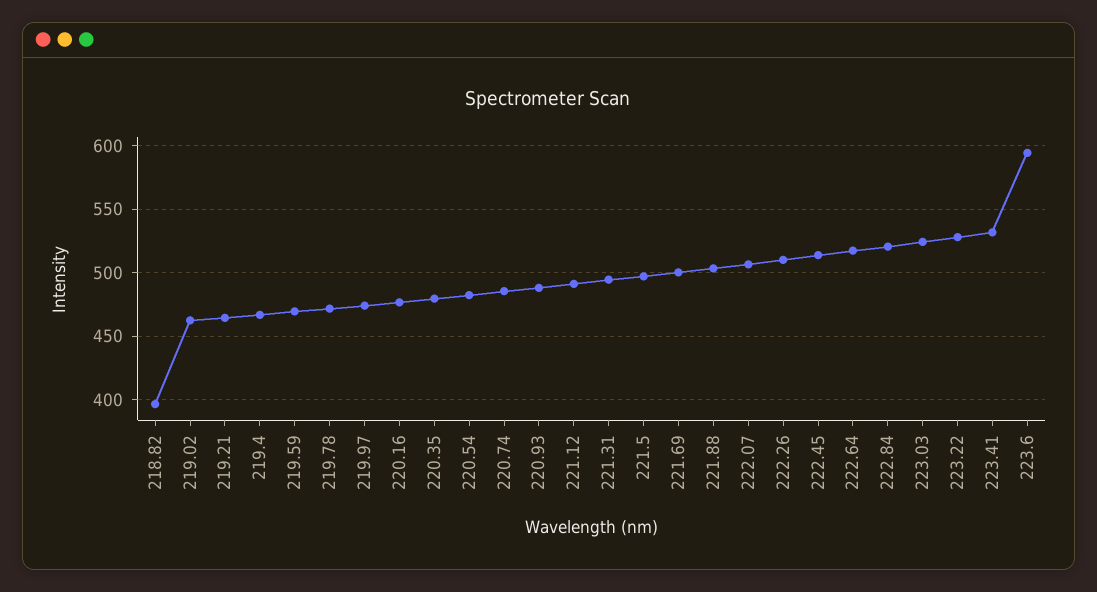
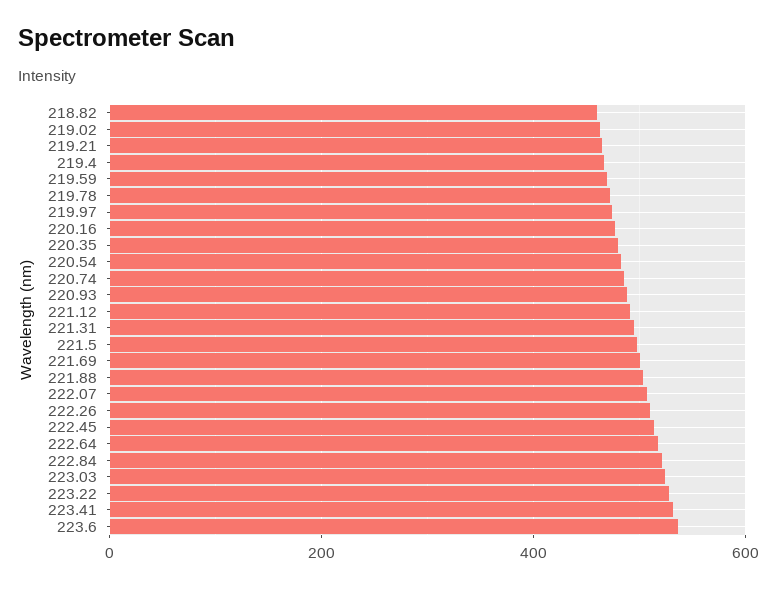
218.82: 395 -> 460
223.6: 595 -> 540

